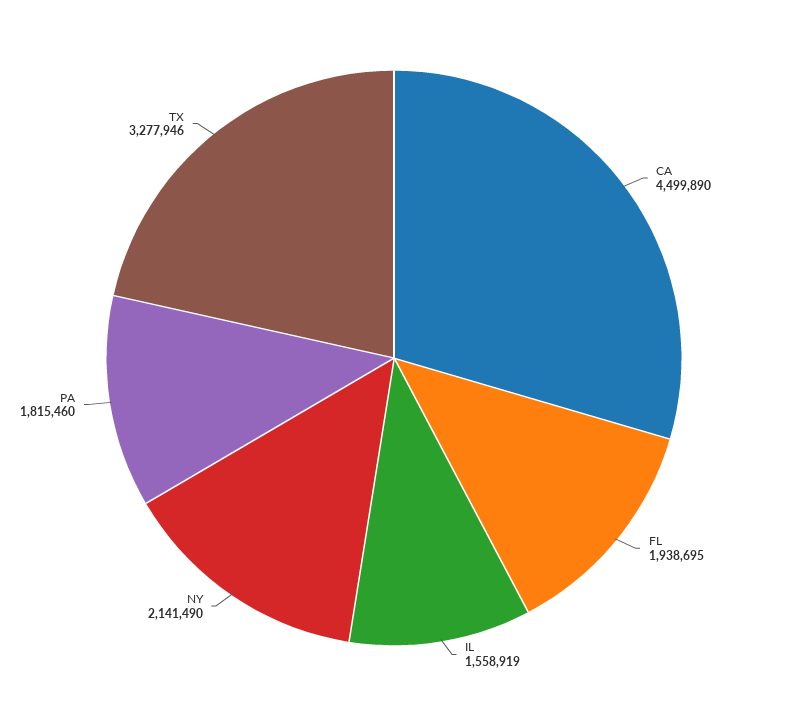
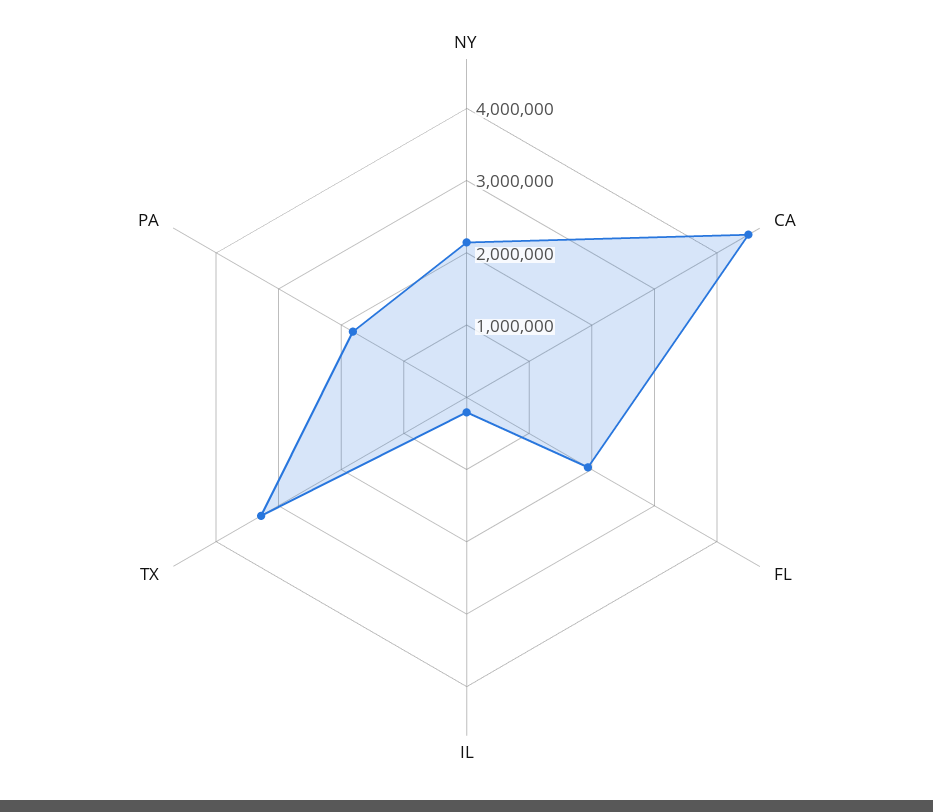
IL: 1558919 -> 200000

